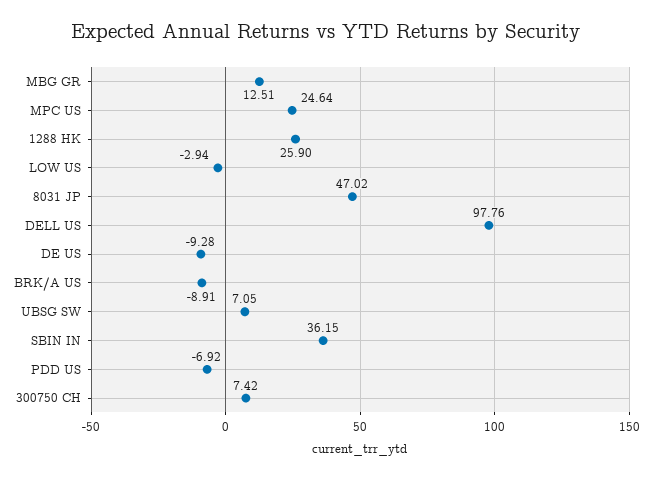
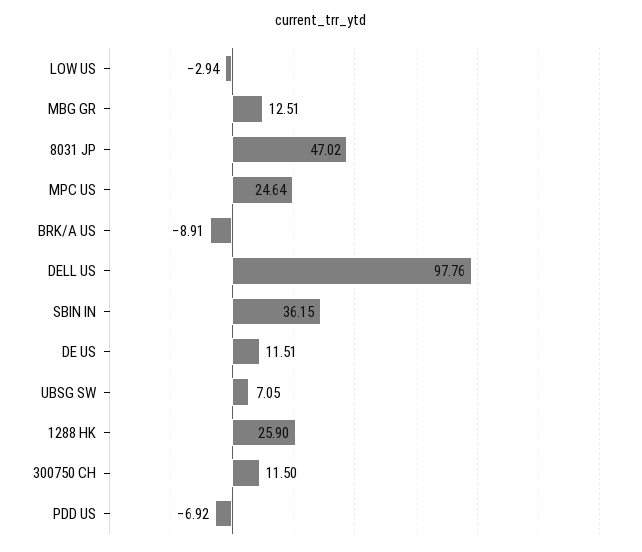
DE US: -9.28 -> 11.51
300750 CH: 7.42 -> 11.5

